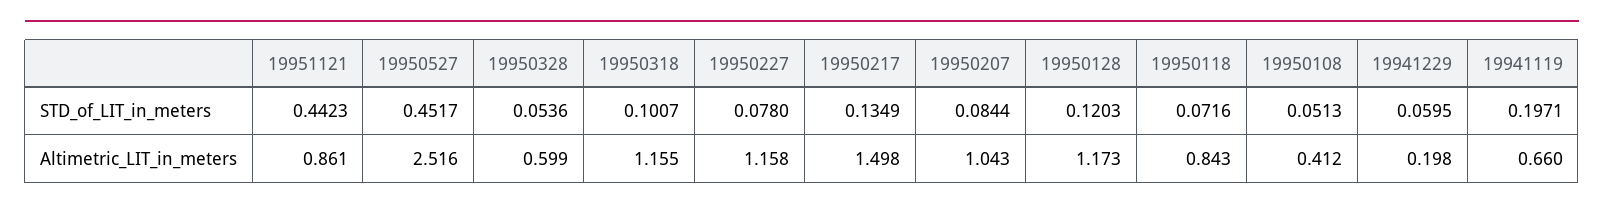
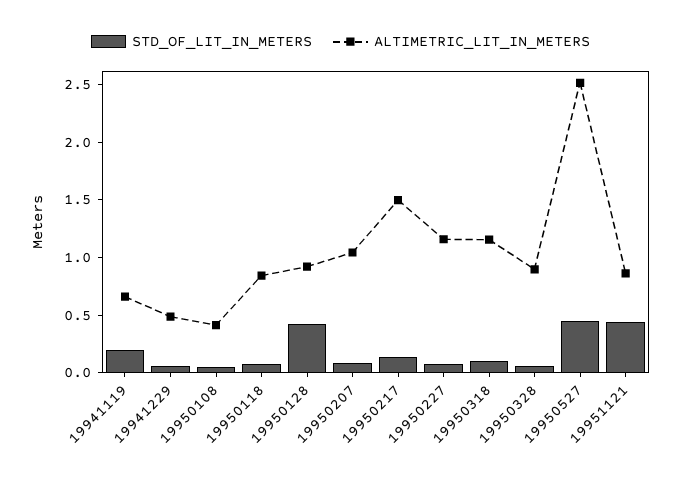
STD_of_LIT_in_meters, 19950128: 0.1203 -> 0.4
Altimetric_LIT_in_meters, 19950328: 0.599 -> 0.9
Altimetric_LIT_in_meters, 19950128: 1.173 -> 0.9
Altimetric_LIT_in_meters, 19941229: 0.198 -> 0.5

